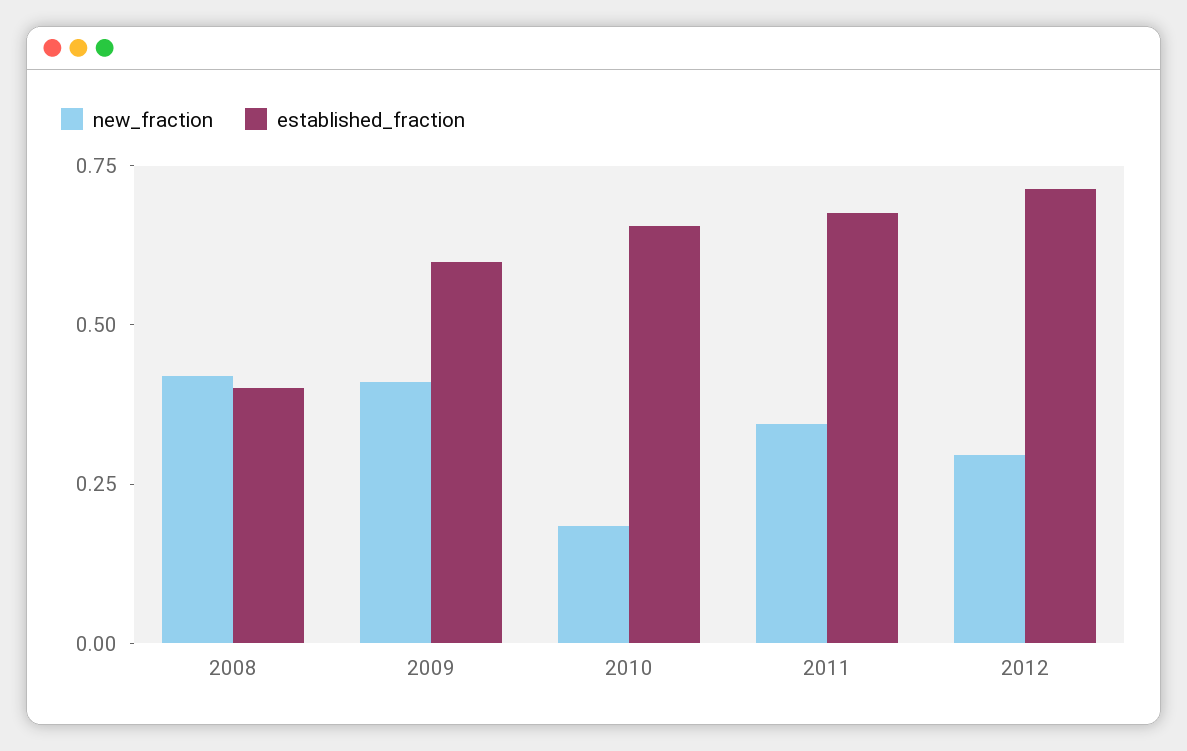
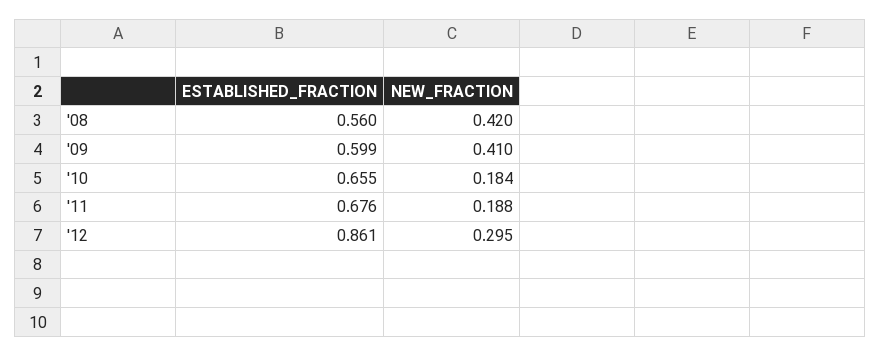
established_fraction, 2008: 0.4 -> 0.56
new_fraction, 2011: 0.35 -> 0.188
established_fraction, 2012: 0.7 -> 0.861

